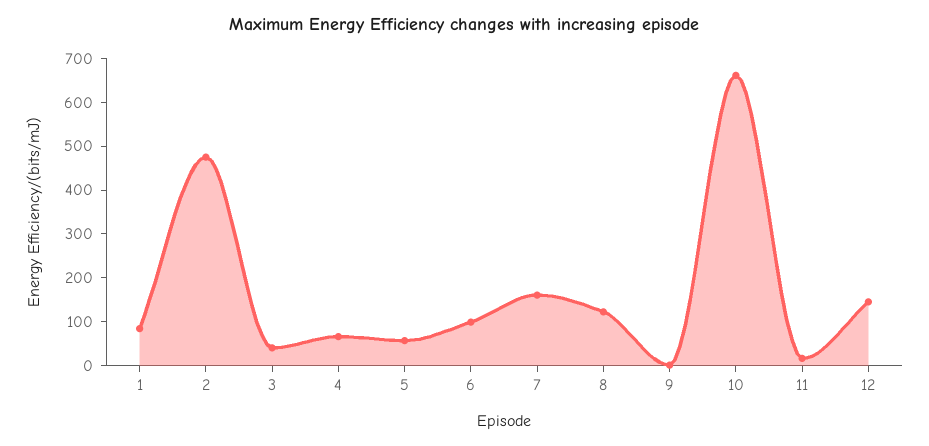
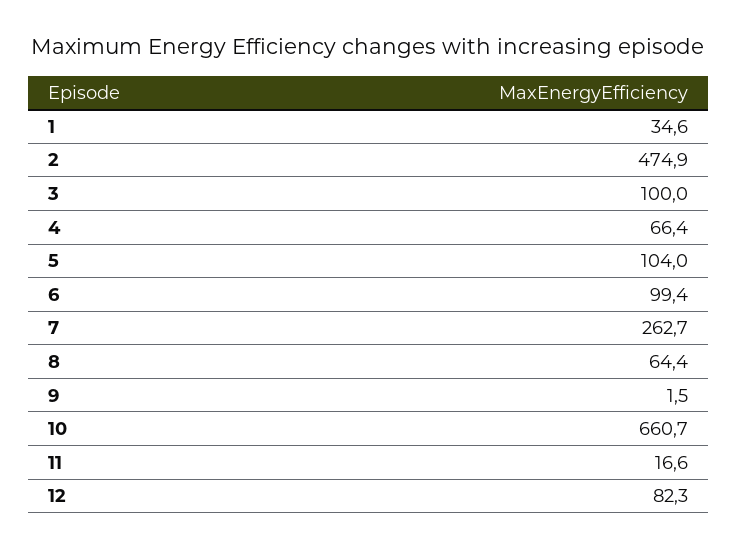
1: 80 -> 34.6
3: 40 -> 100
5: 60 -> 104
7: 160 -> 262.7
8: 120 -> 64.4
12: 140 -> 82.3

